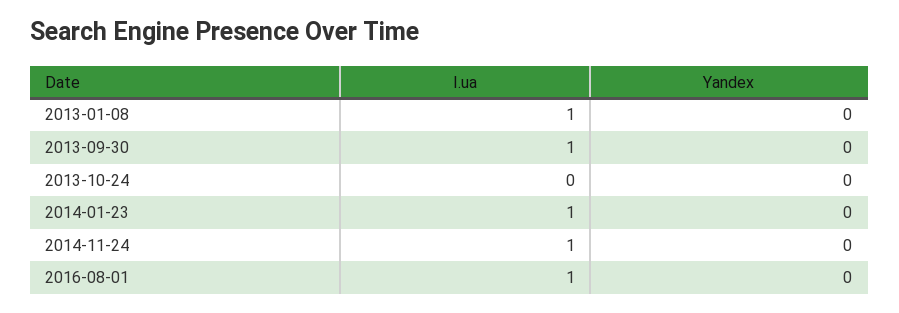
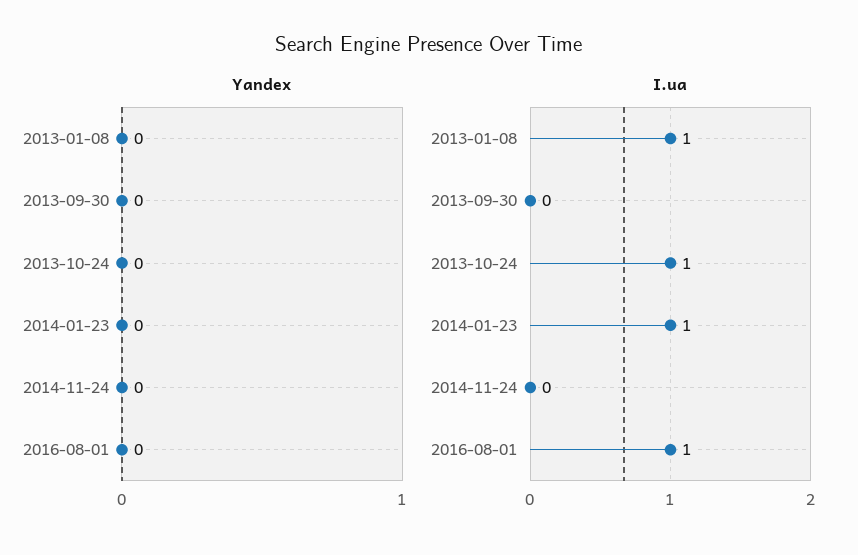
I.ua, 2013-09-30: 1 -> 0
I.ua, 2013-10-24: 0 -> 1
I.ua, 2014-11-24: 1 -> 0

